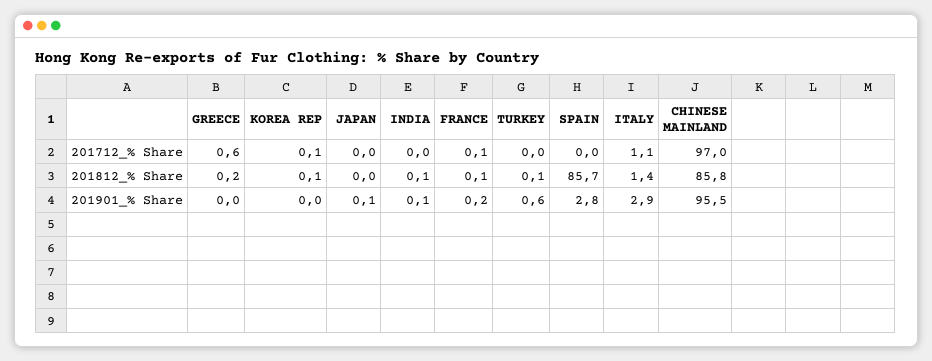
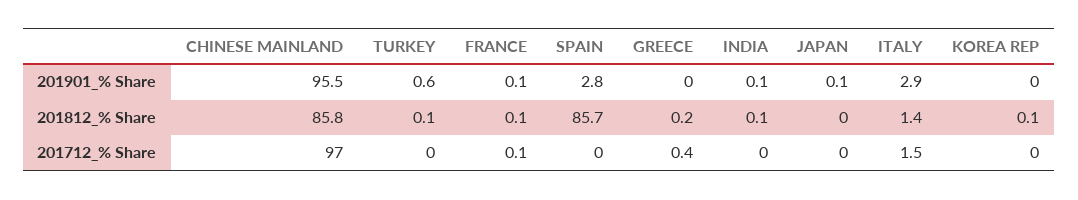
GREECE, 201712_% Share: 0.6 -> 0.4
KOREA REP, 201712_% Share: 0.1 -> 0
ITALY, 201712_% Share: 1.1 -> 1.5
FRANCE, 201901_% Share: 0.2 -> 0.1

